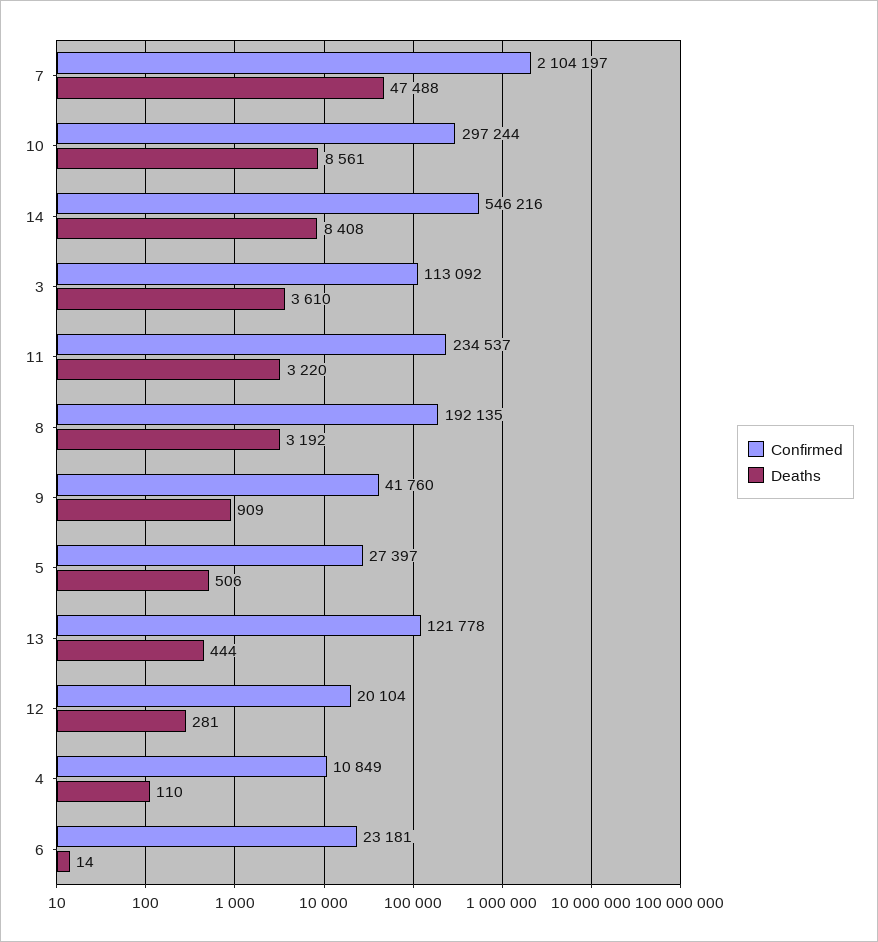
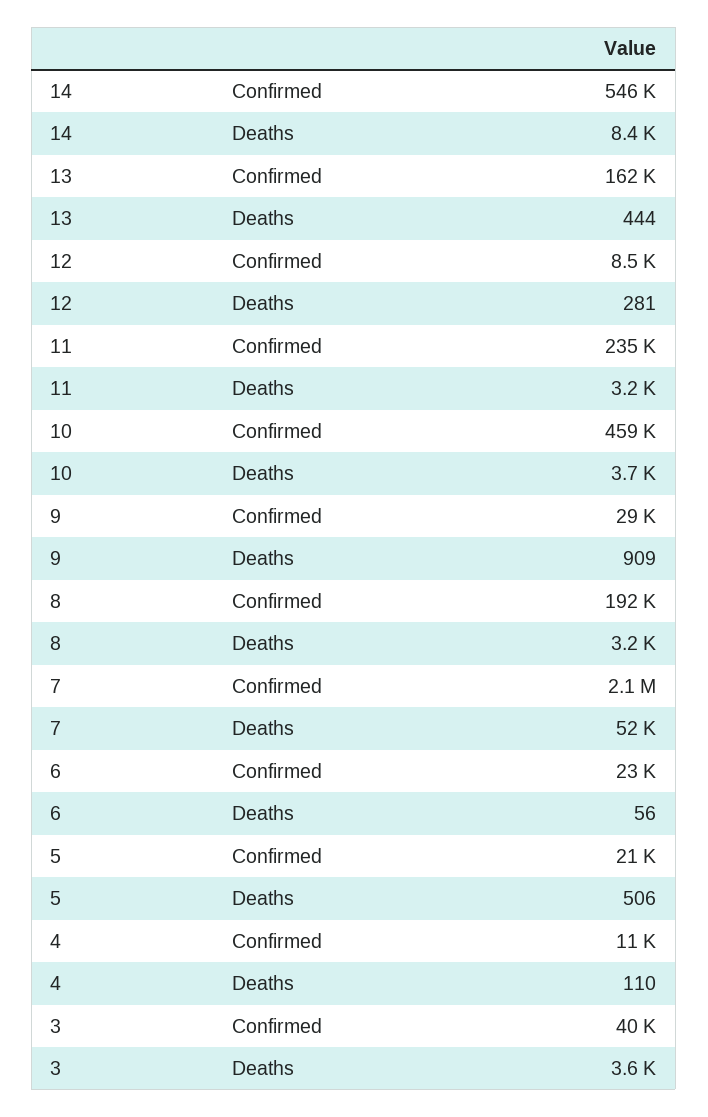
Deaths, 7: 47488 -> 52000
Confirmed, 10: 297244 -> 459000
Deaths, 10: 8561 -> 3700
Confirmed, 3: 113092 -> 40000
Confirmed, 9: 41760 -> 29000
Confirmed, 5: 27397 -> 21000
Confirmed, 13: 121778 -> 162000
Confirmed, 12: 20104 -> 8500
Deaths, 6: 14 -> 56

